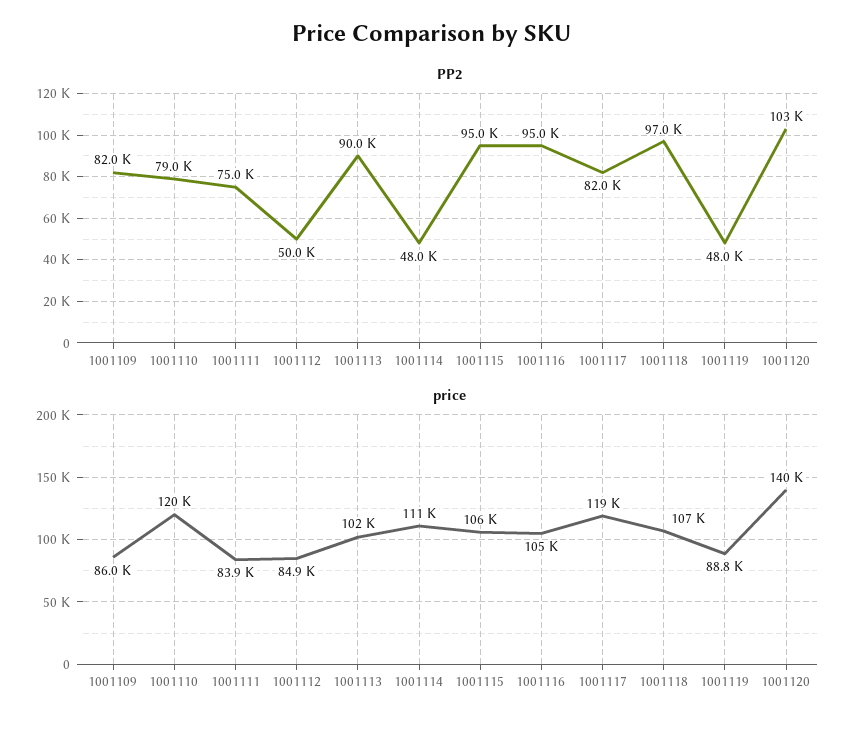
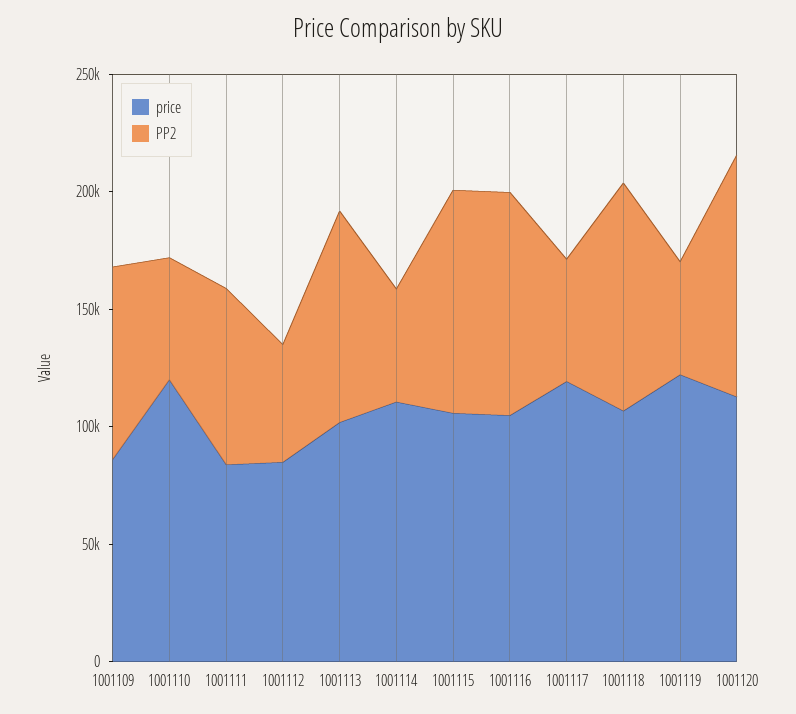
PP2, 1001110: 79000 -> 50000
PP2, 1001117: 82000 -> 50000
price, 1001119: 88800 -> 120000
price, 1001120: 140000 -> 110000

